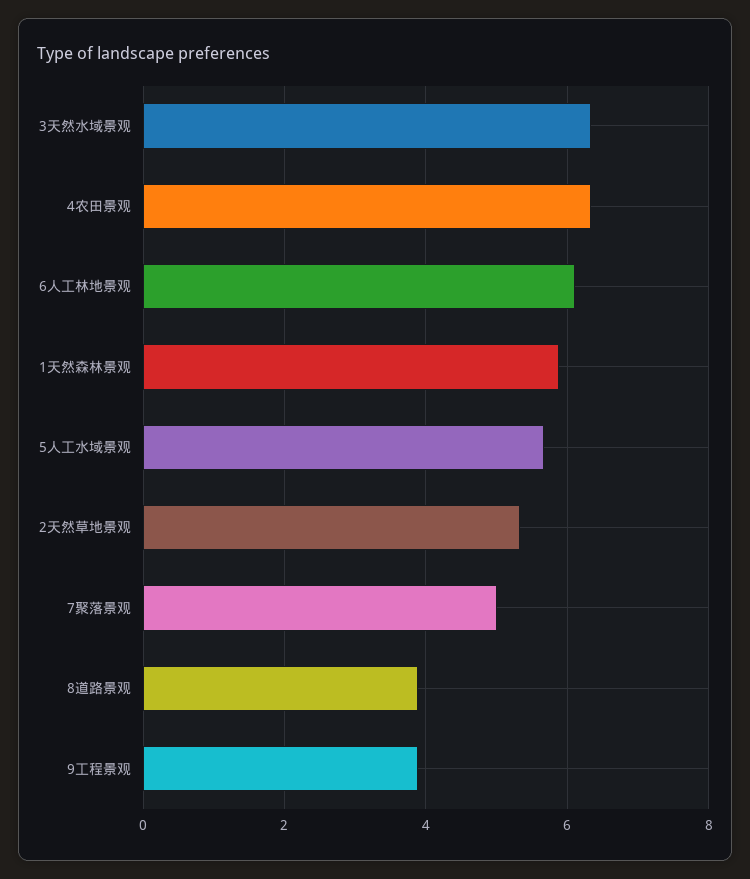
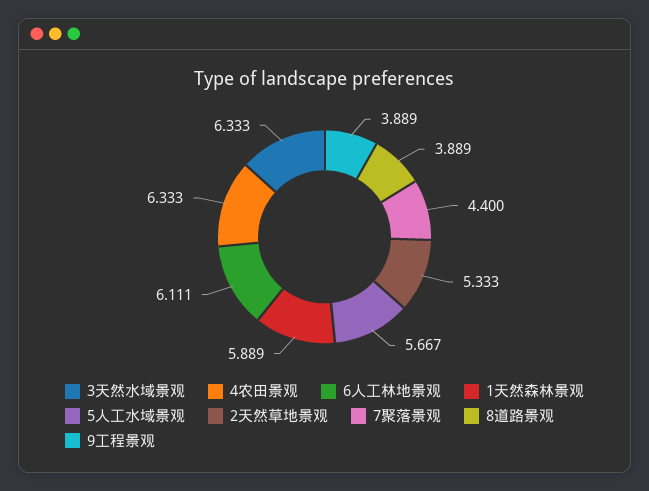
7聚落景观: 5 -> 4.4

